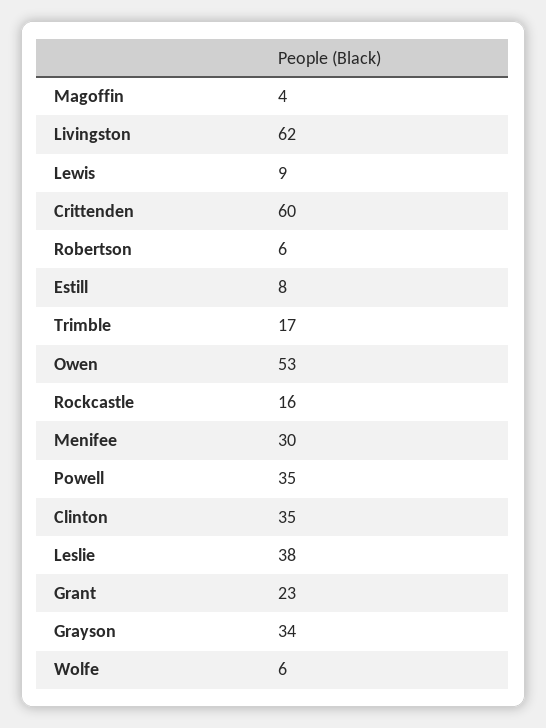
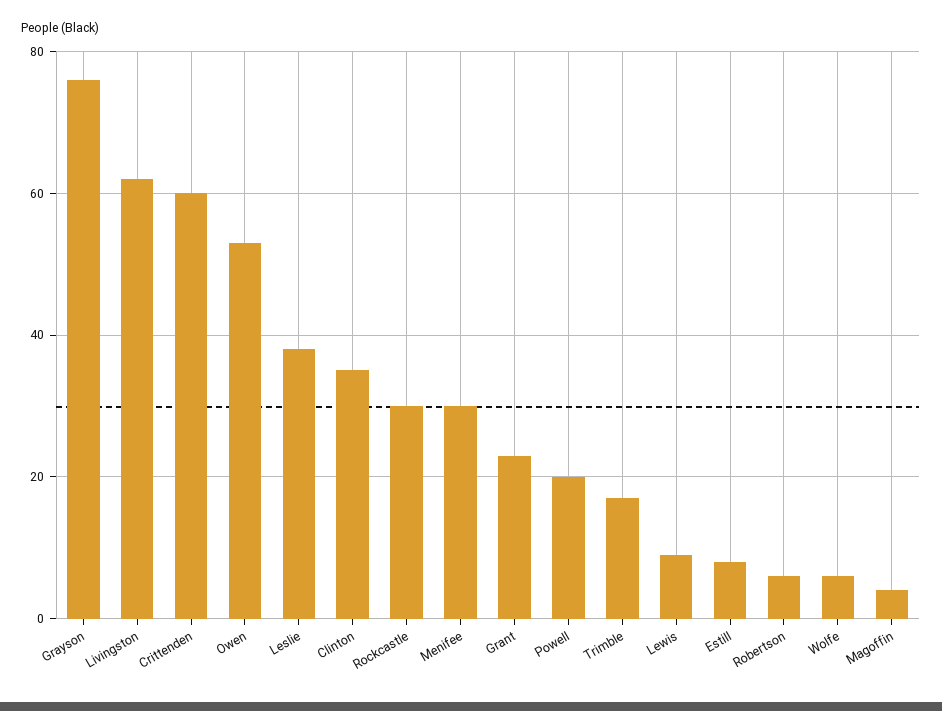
Rockcastle: 16 -> 30
Powell: 35 -> 20
Grayson: 34 -> 75

